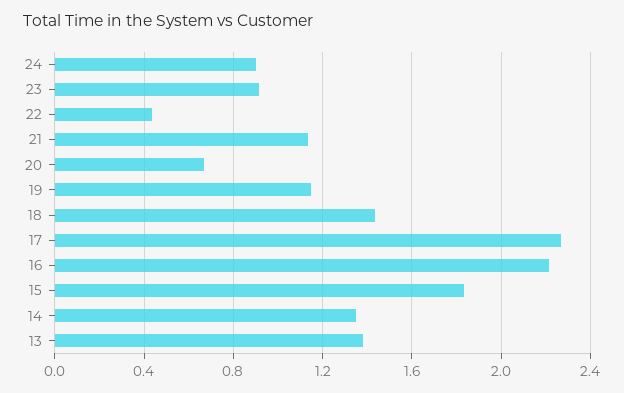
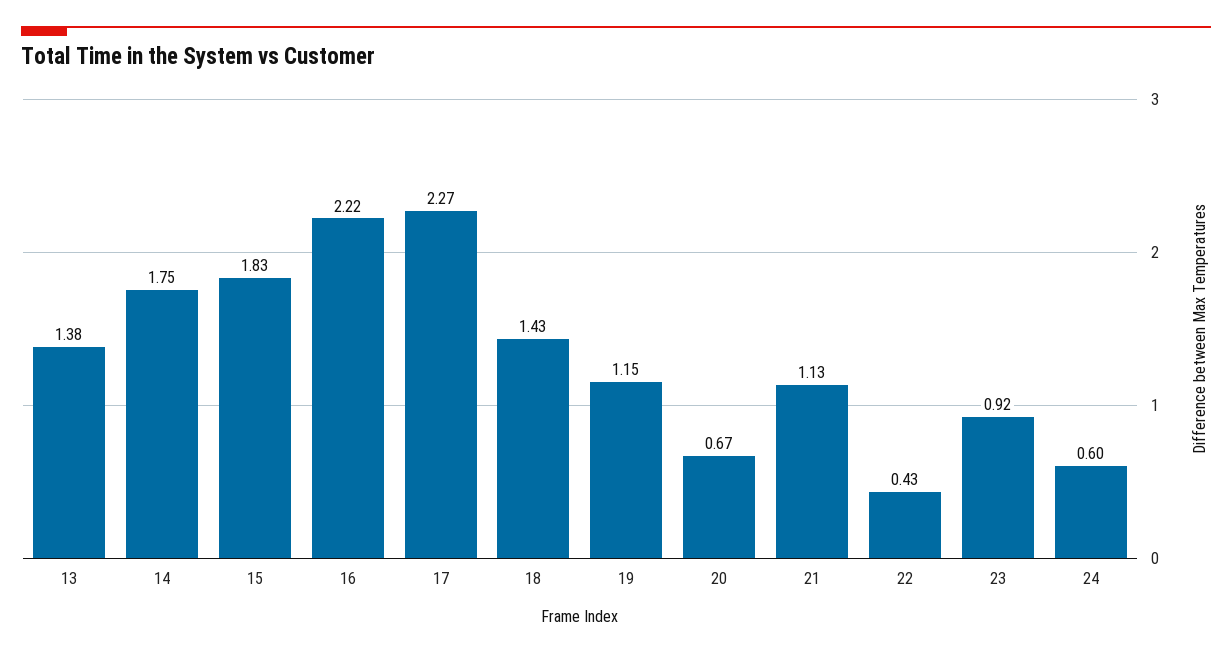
24: 0.9 -> 0.6
14: 1.35 -> 1.75

